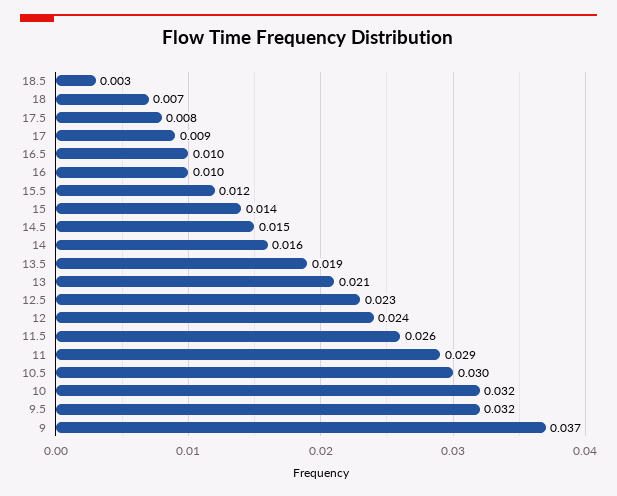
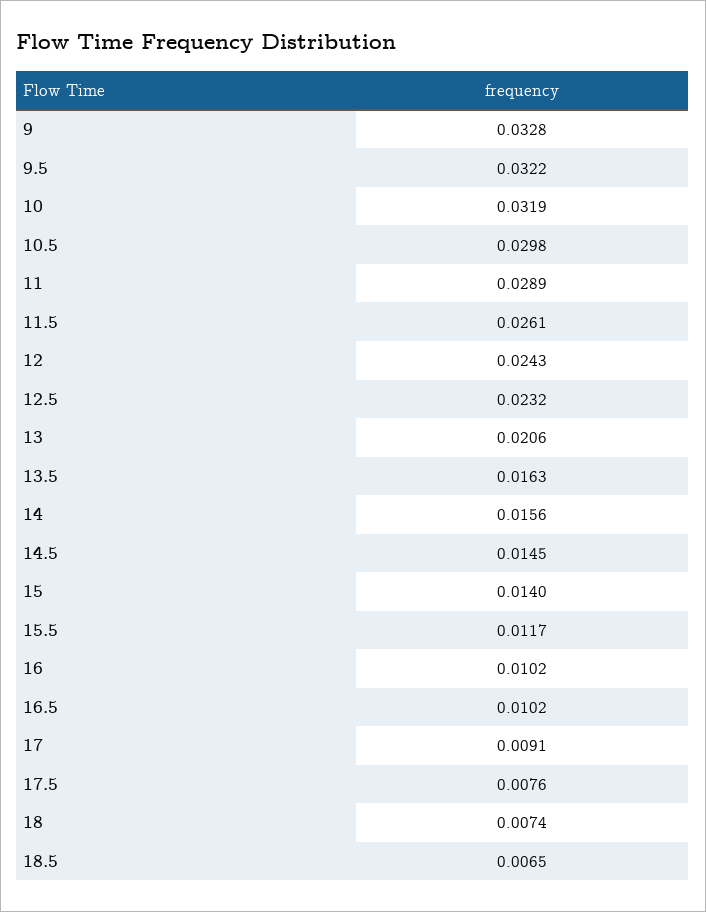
18.5: 0.003 -> 0.0065
13.5: 0.019 -> 0.0163
9: 0.037 -> 0.0328

